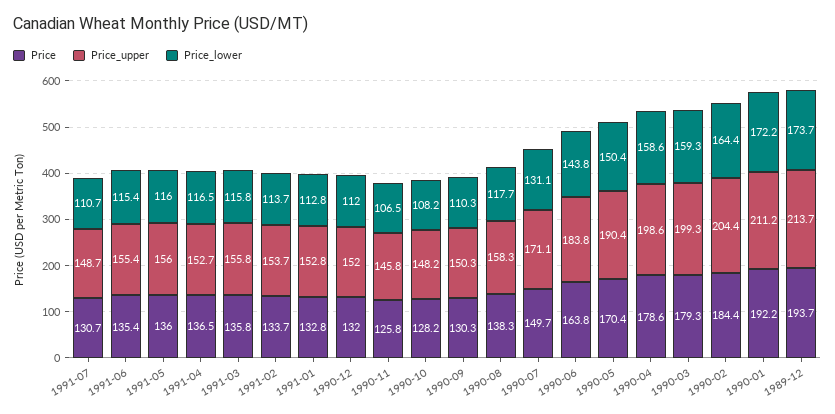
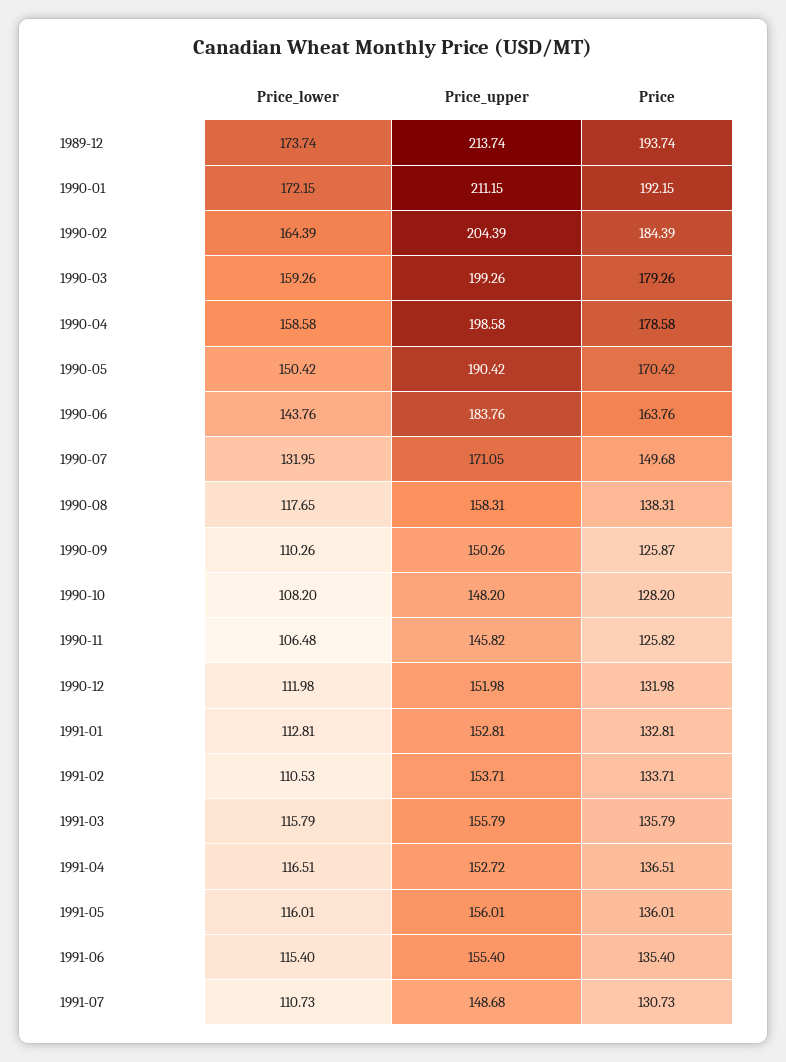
Price_lower, 1991-02: 113.7 -> 110.53
Price, 1990-09: 130.3 -> 125.87
Price_lower, 1990-07: 131.1 -> 131.95

